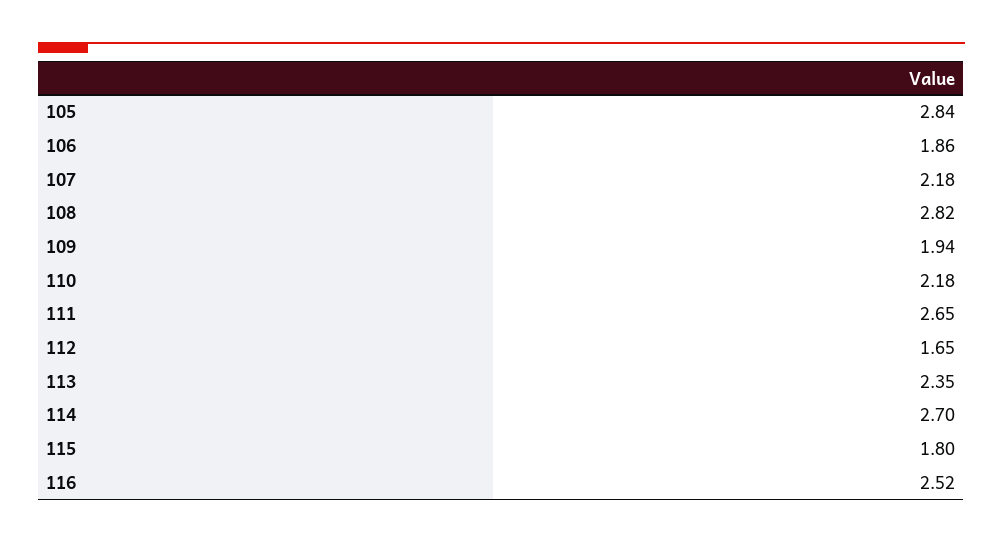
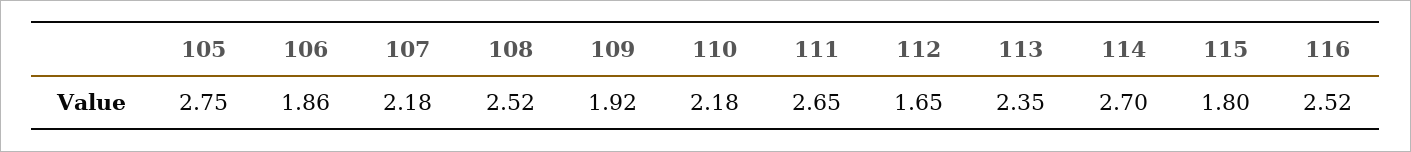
105: 2.84 -> 2.75
108: 2.82 -> 2.52
109: 1.94 -> 1.92

